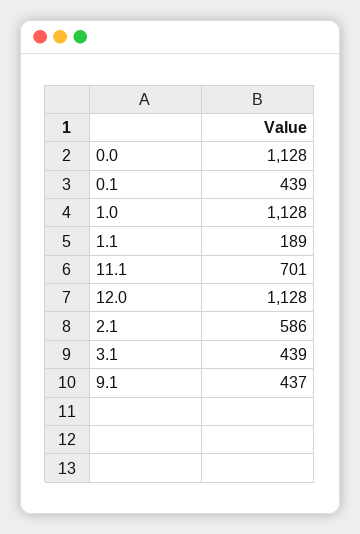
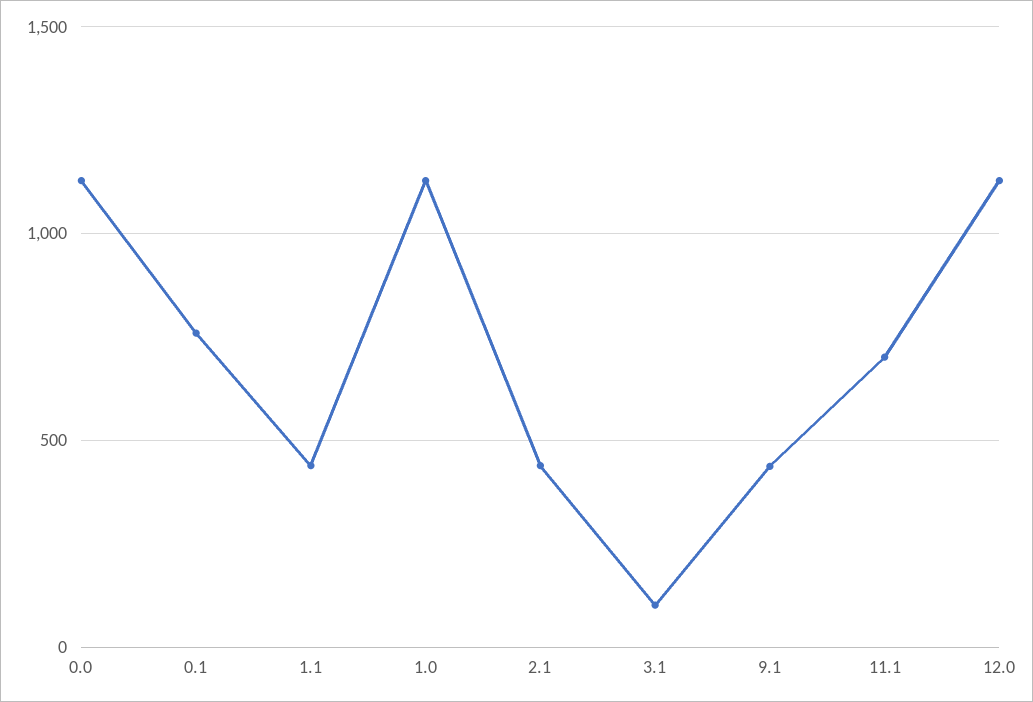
0.1: 439 -> 750
1.1: 189 -> 450
2.1: 586 -> 450
3.1: 439 -> 100

